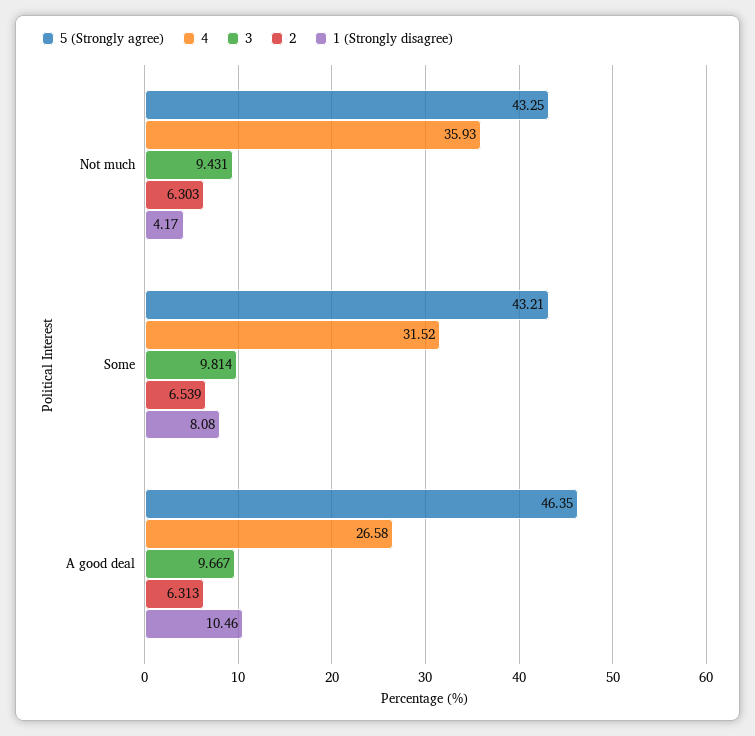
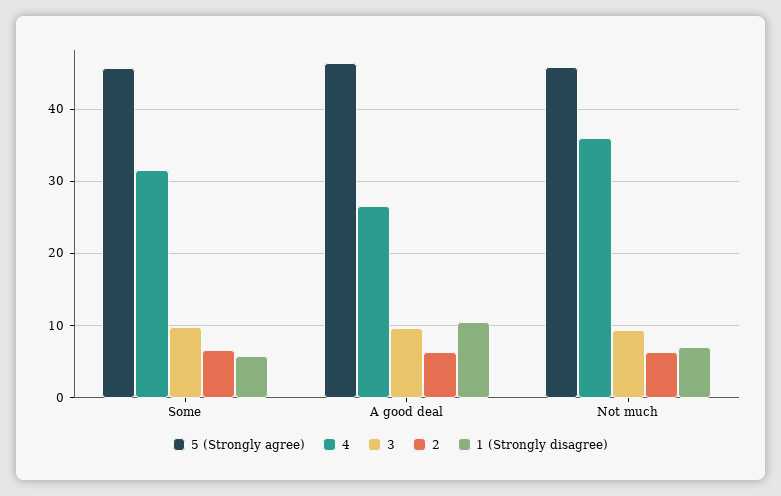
5 (Strongly agree), Not much: 43.25 -> 46
1 (Strongly disagree), Not much: 4.17 -> 7
5 (Strongly agree), Some: 43.21 -> 46
1 (Strongly disagree), Some: 8.08 -> 6

